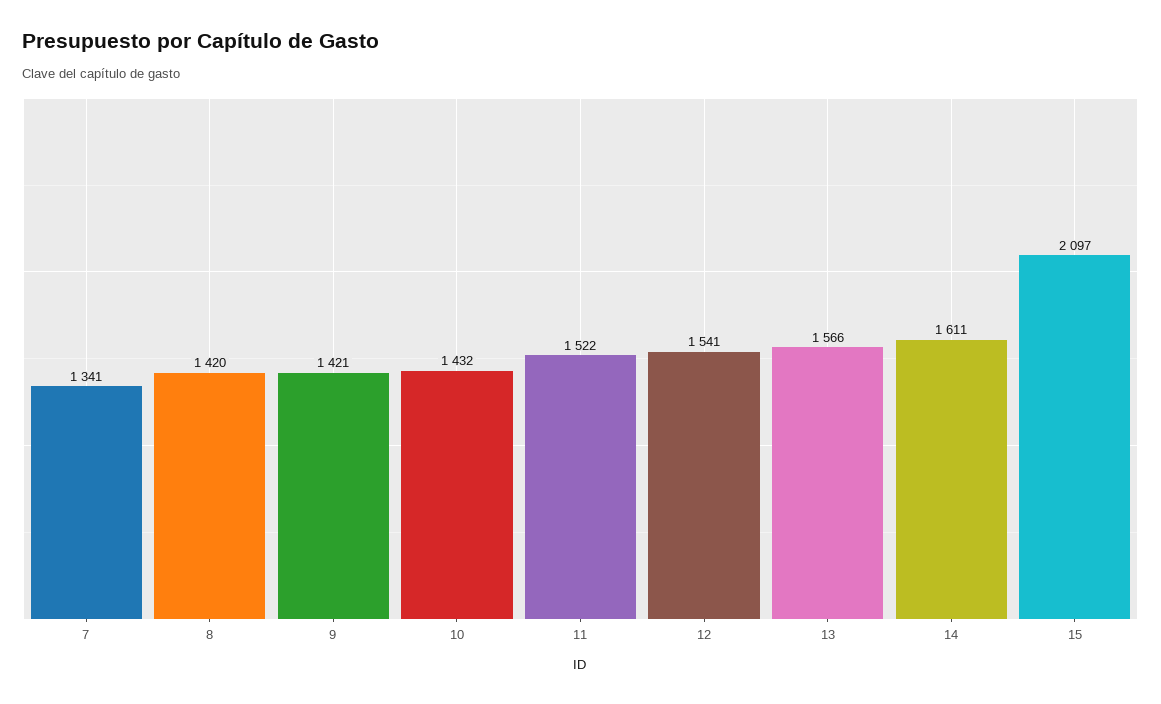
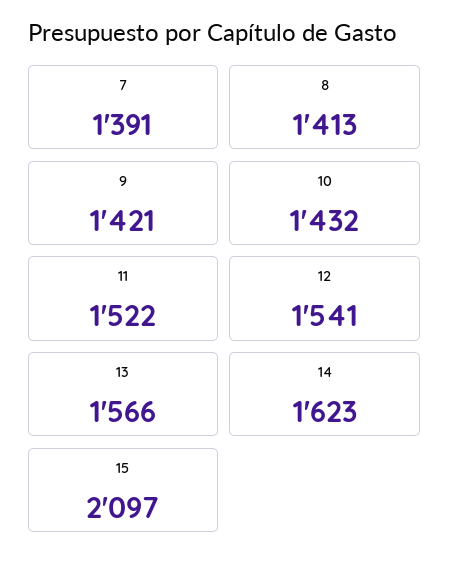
7: 1341 -> 1391
8: 1420 -> 1413
14: 1611 -> 1623

